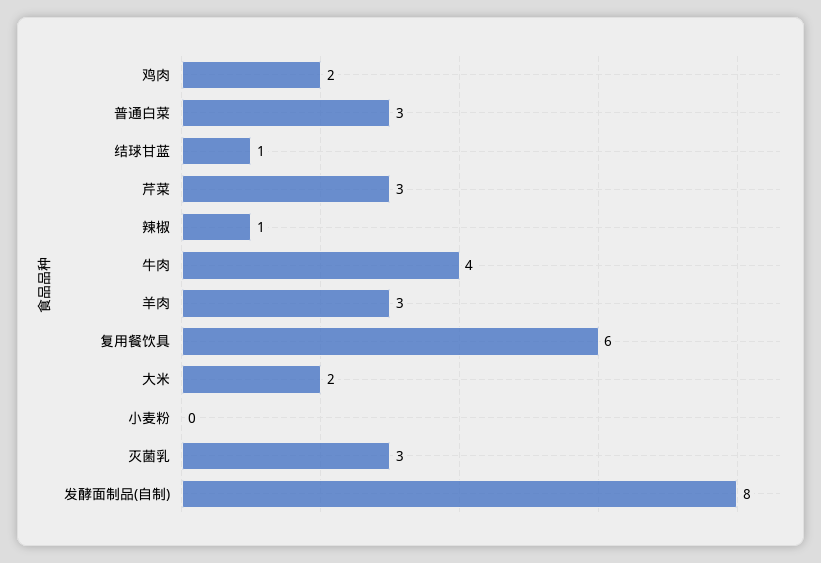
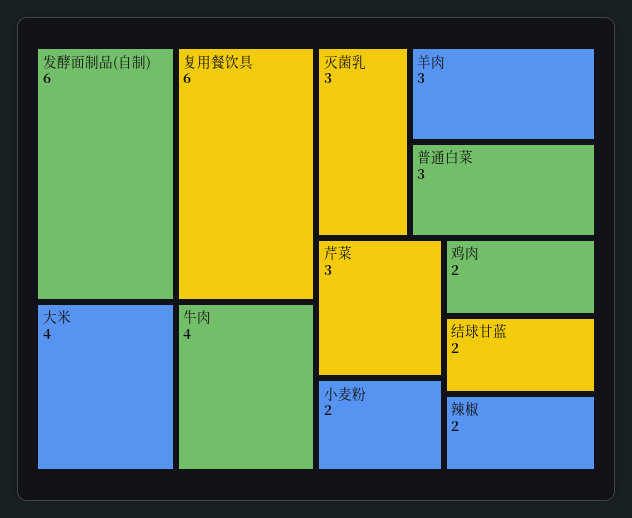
结球甘蓝: 1 -> 2
辣椒: 1 -> 2
大米: 2 -> 4
小麦粉: 0 -> 2
发酵面制品(自制): 8 -> 6

